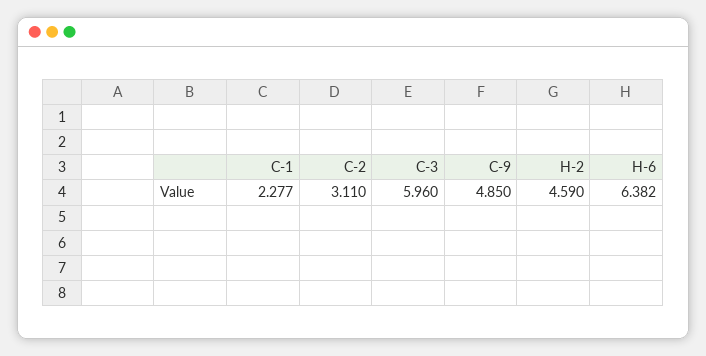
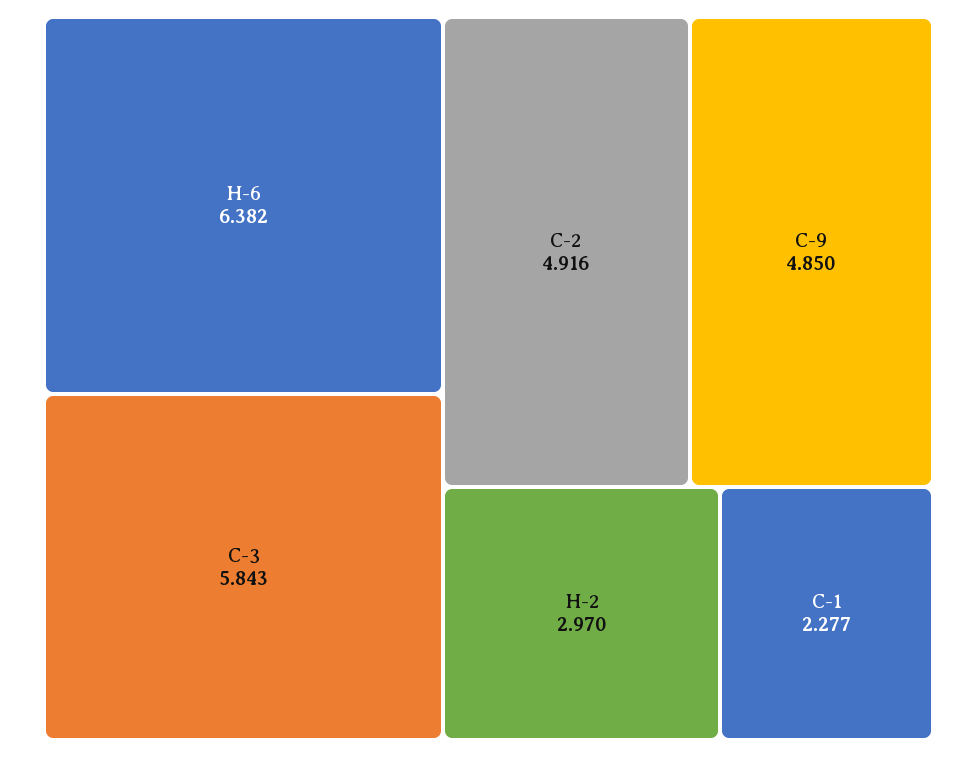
C-2: 3.11 -> 4.916
C-3: 5.96 -> 5.843
H-2: 4.59 -> 2.97

